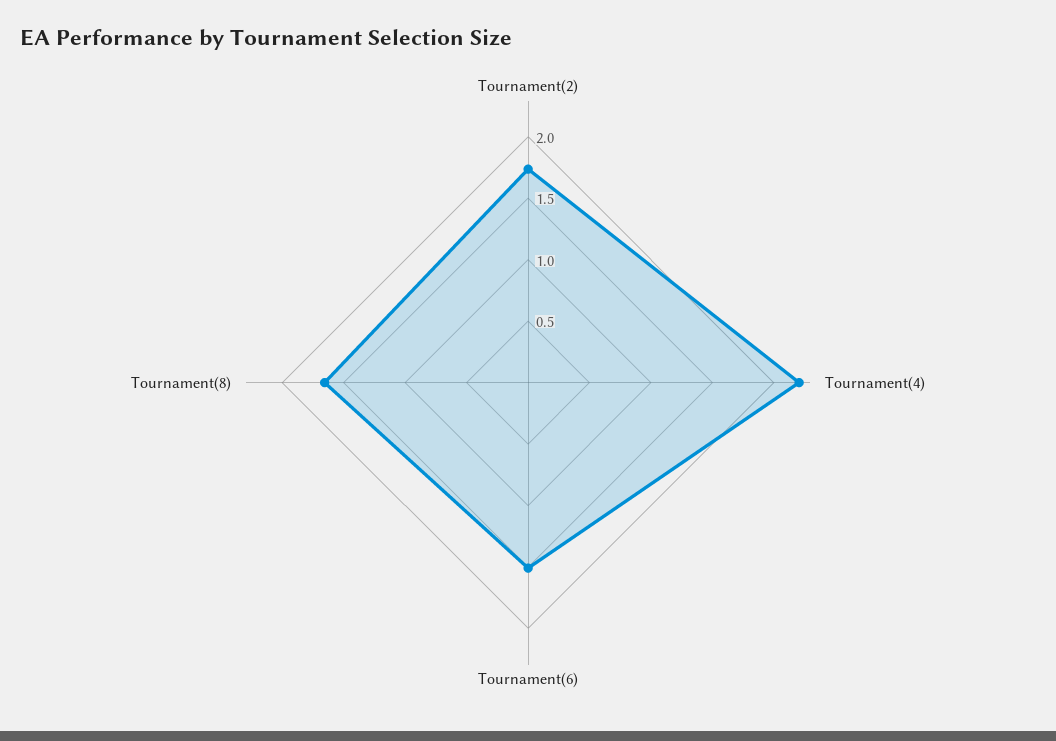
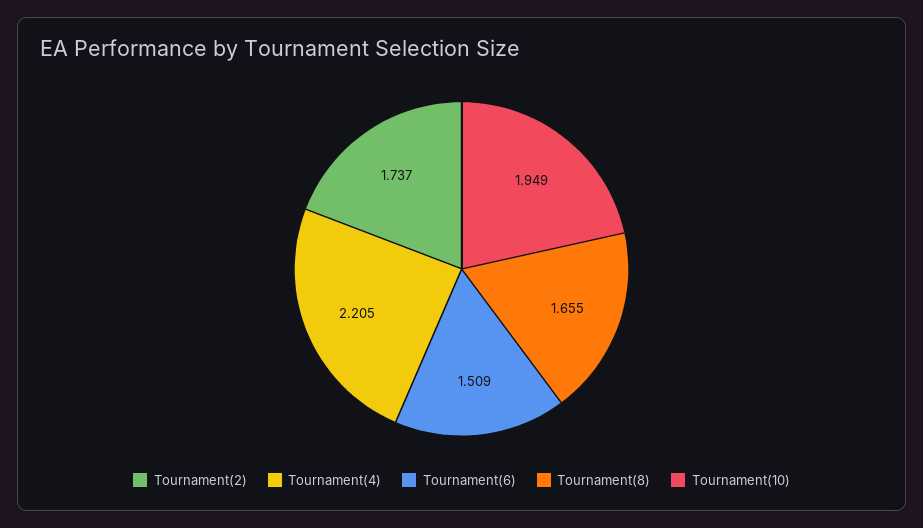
Tournament(10): none -> 1.949

